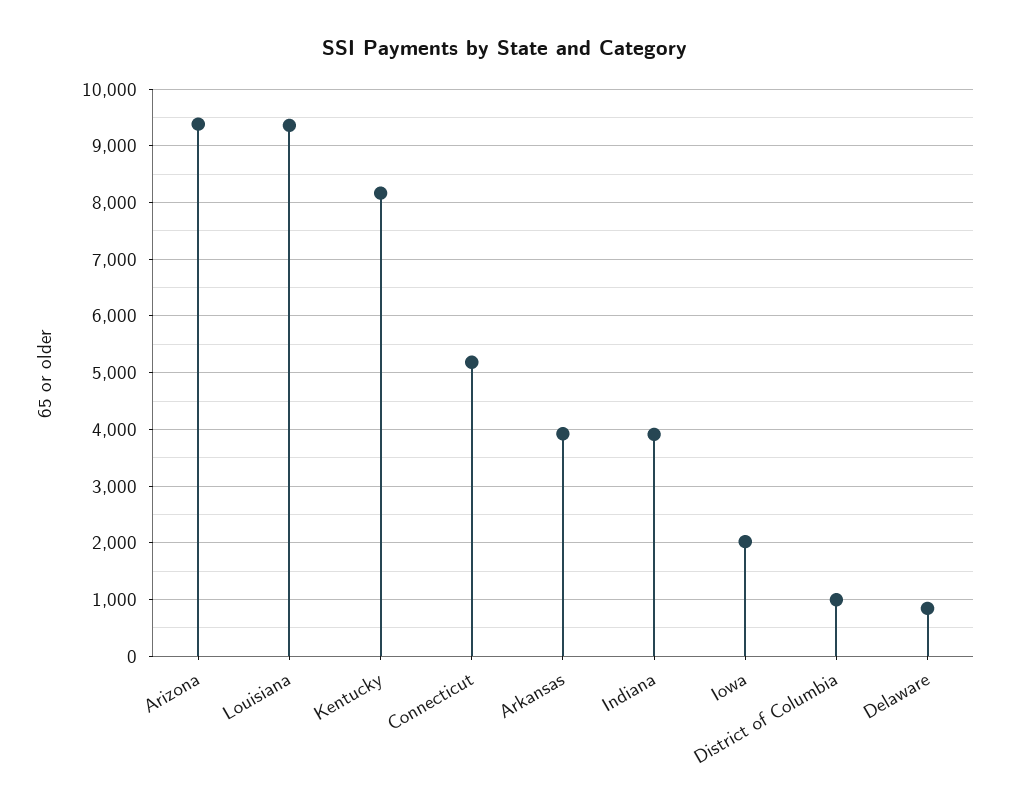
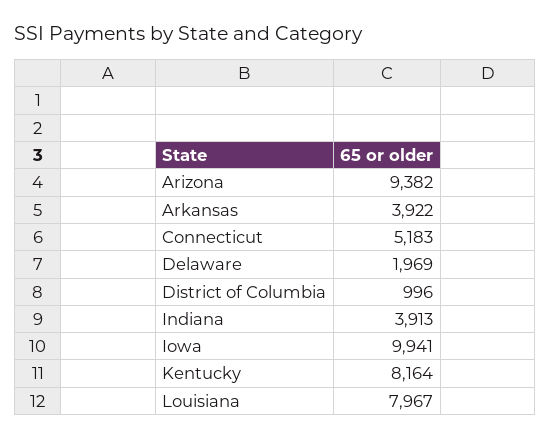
Louisiana: 9400 -> 7967
Iowa: 2000 -> 9941
Delaware: 800 -> 1969

